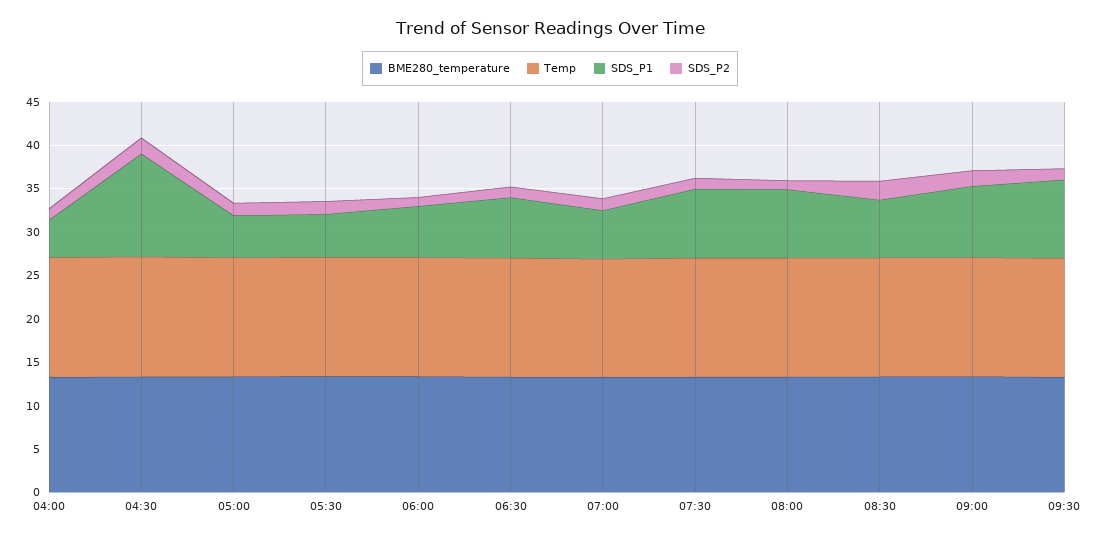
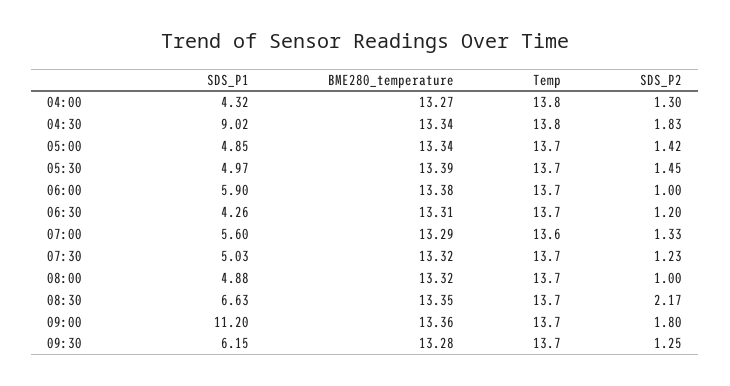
SDS_P1, 04:30: 12 -> 9.02
SDS_P1, 06:30: 7 -> 4.26
SDS_P1, 07:30: 8 -> 5.03
SDS_P1, 08:00: 8 -> 4.88
SDS_P1, 09:00: 8 -> 11.2
SDS_P1, 09:30: 9 -> 6.15

